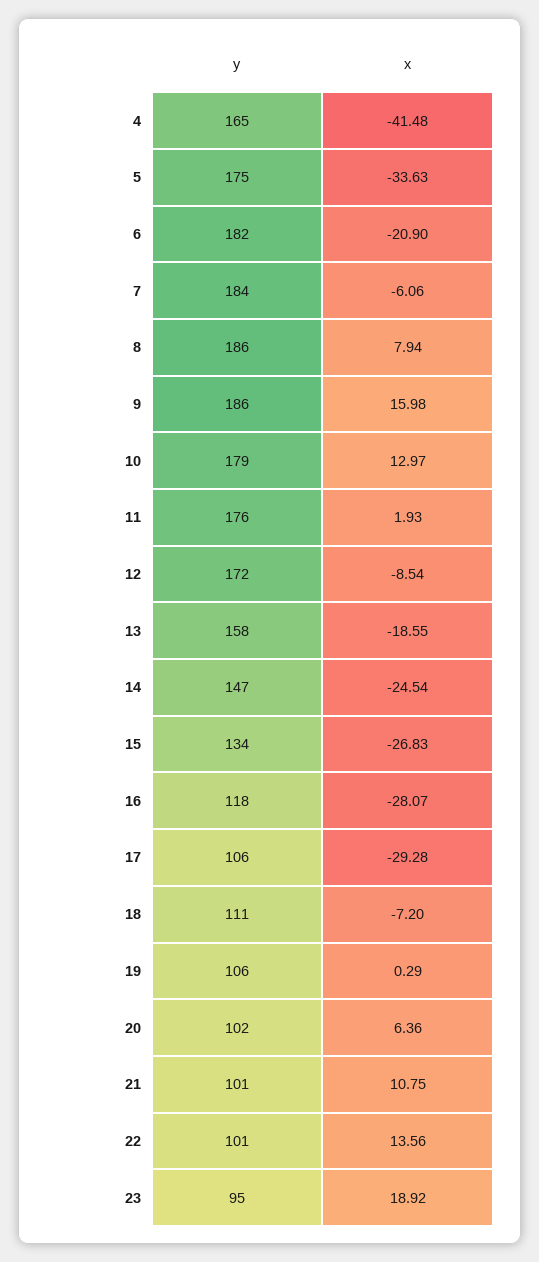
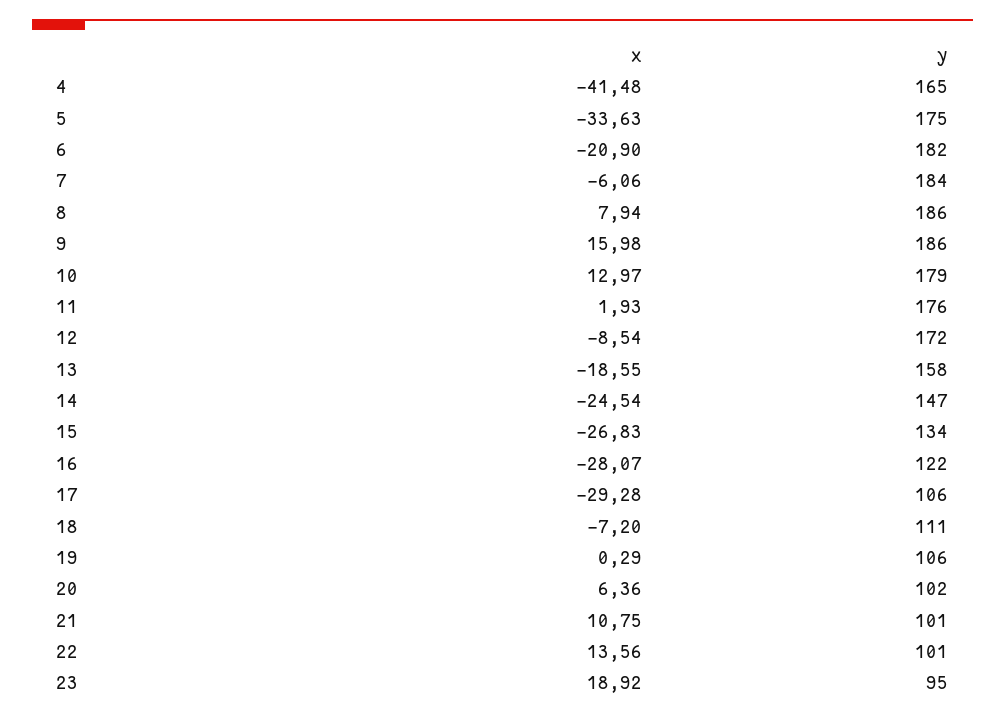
y, 16: 118 -> 122

